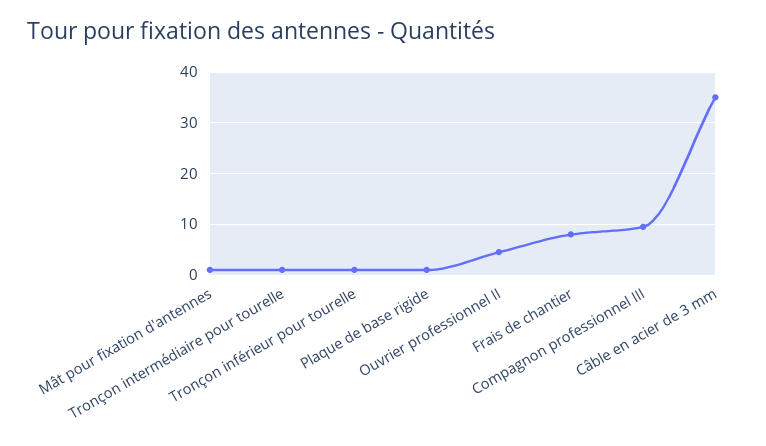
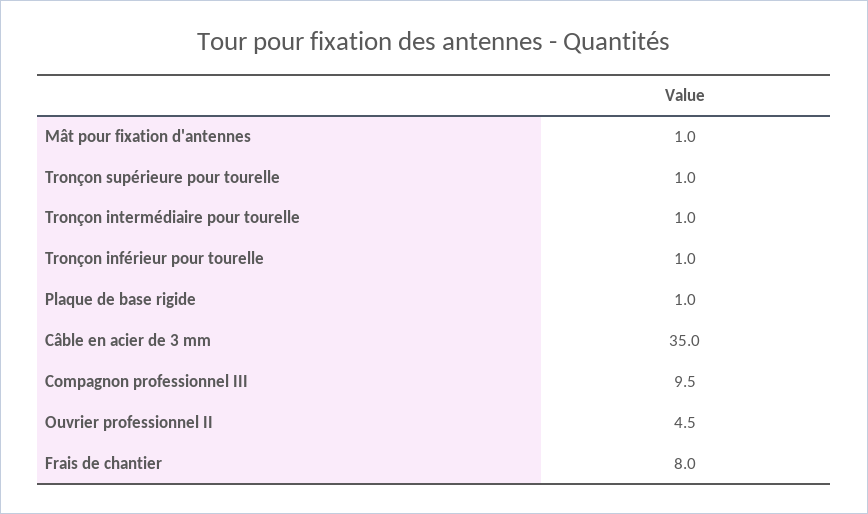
Tronçon supérieure pour tourelle: none -> 1

